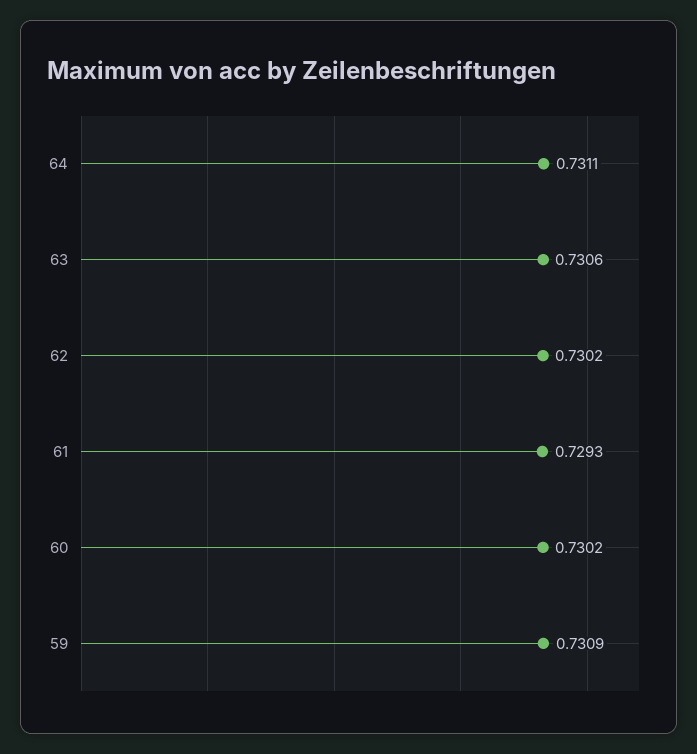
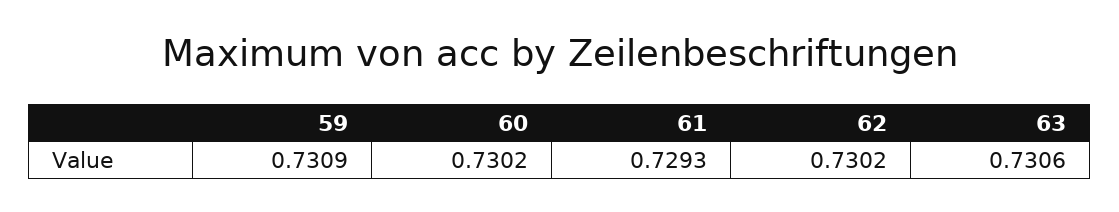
64: 0.7311 -> none

